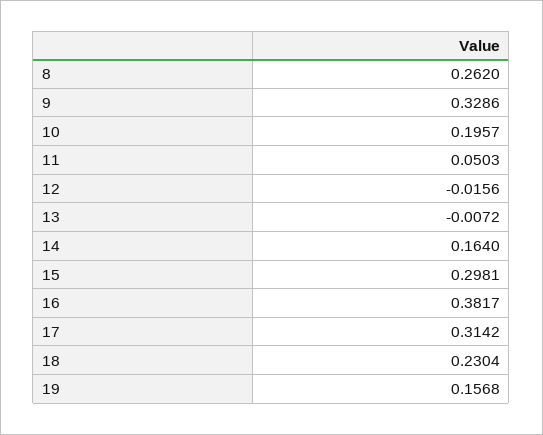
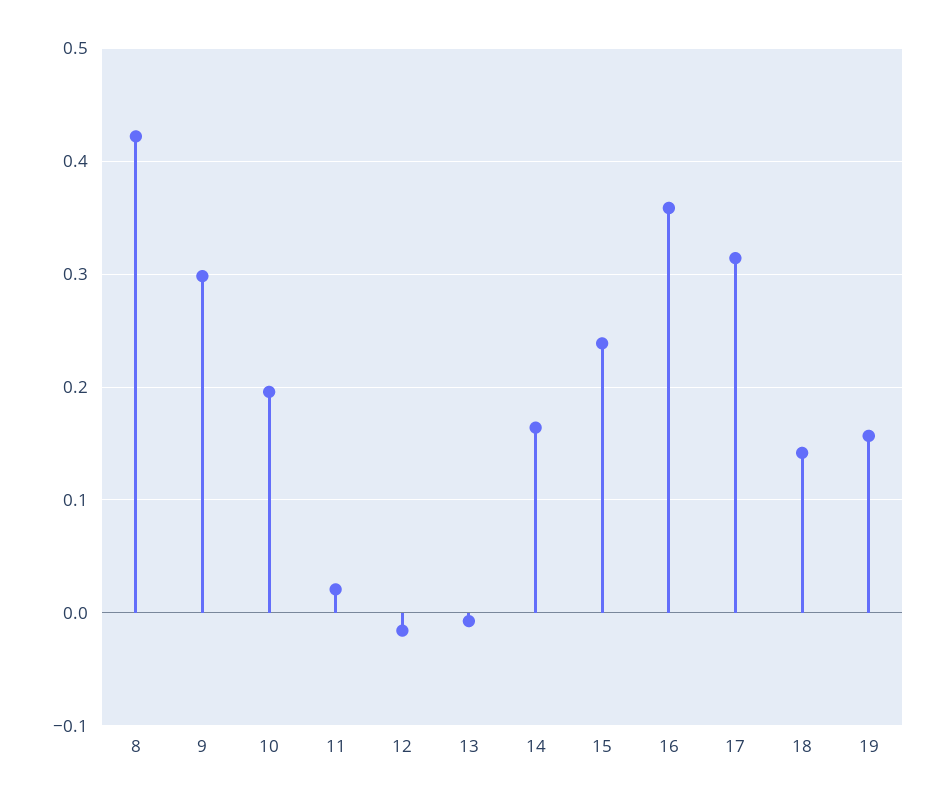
8: 0.262 -> 0.42
9: 0.3286 -> 0.3
11: 0.0503 -> 0.02
15: 0.2981 -> 0.24
16: 0.3817 -> 0.36
18: 0.2304 -> 0.14

